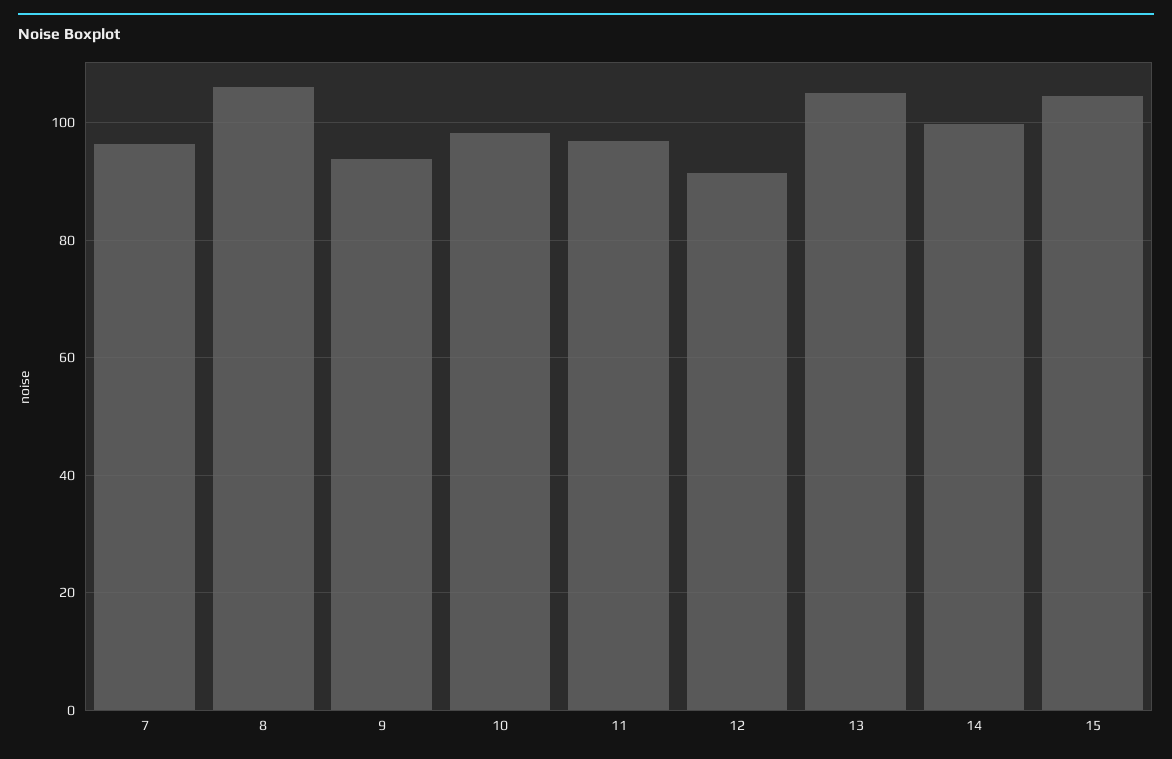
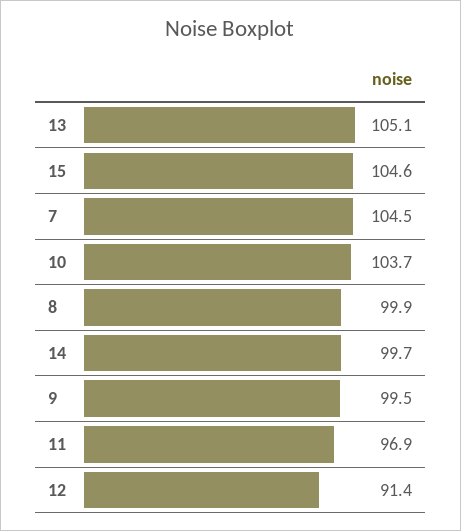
7: 96 -> 104.5
8: 106 -> 99.9
9: 94 -> 99.5
10: 98 -> 103.7

